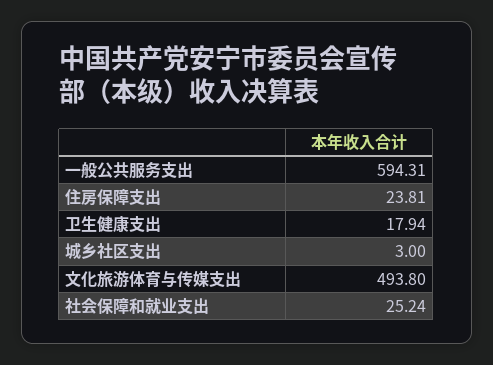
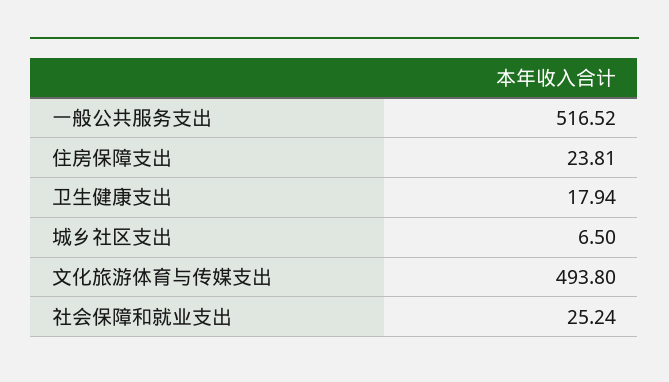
一般公共服务支出: 594.31 -> 516.52
城乡社区支出: 3 -> 6.5

